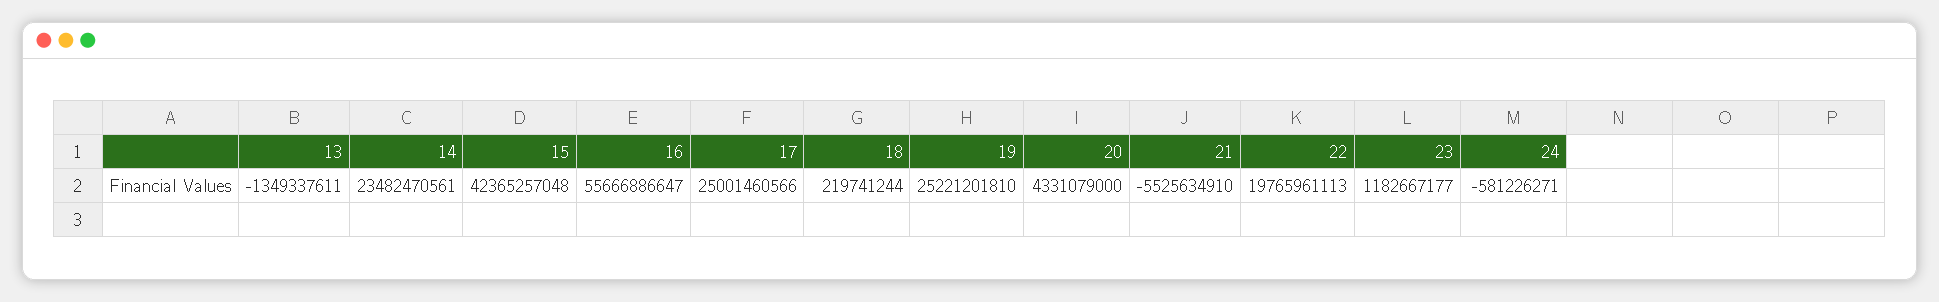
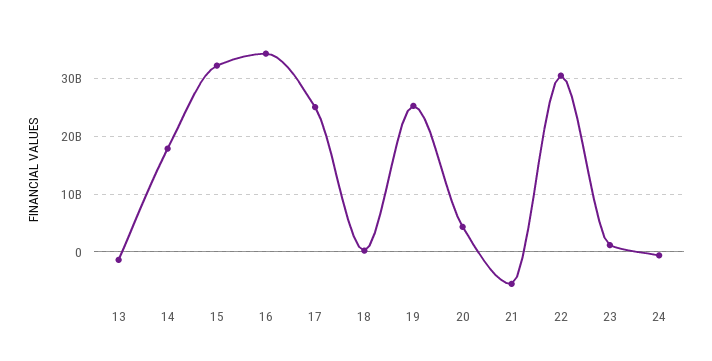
14: 23482470561 -> 18000000000
15: 42365257048 -> 32000000000
16: 55666886647 -> 34000000000
22: 19765961113 -> 30000000000

